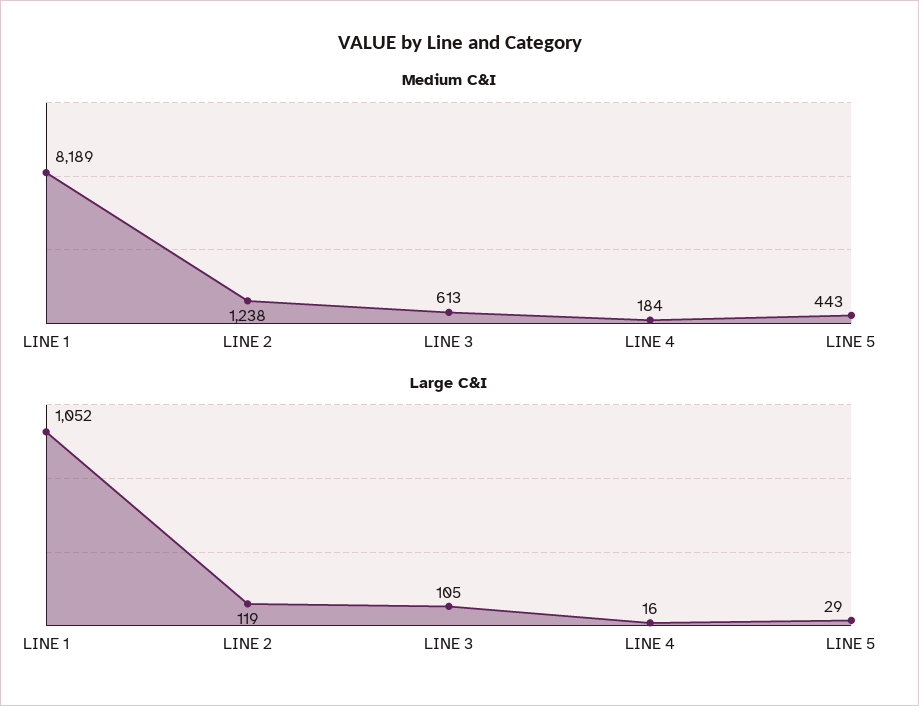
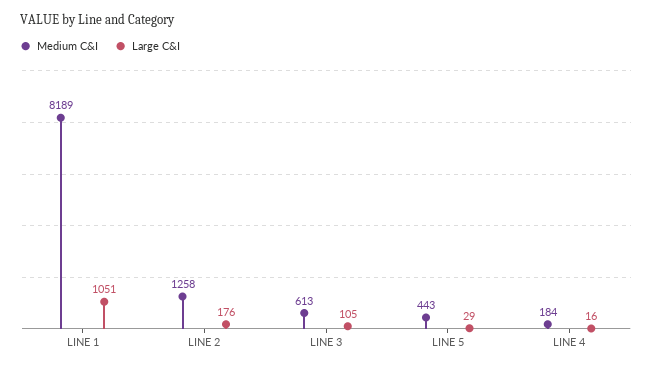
Medium C&I, LINE 2: 1238 -> 1258
Large C&I, LINE 1: 1052 -> 1051
Large C&I, LINE 2: 119 -> 176

